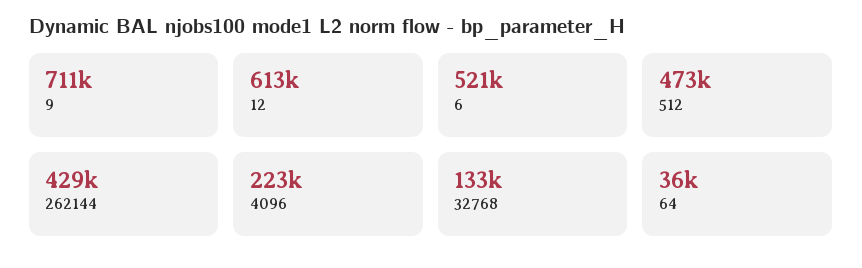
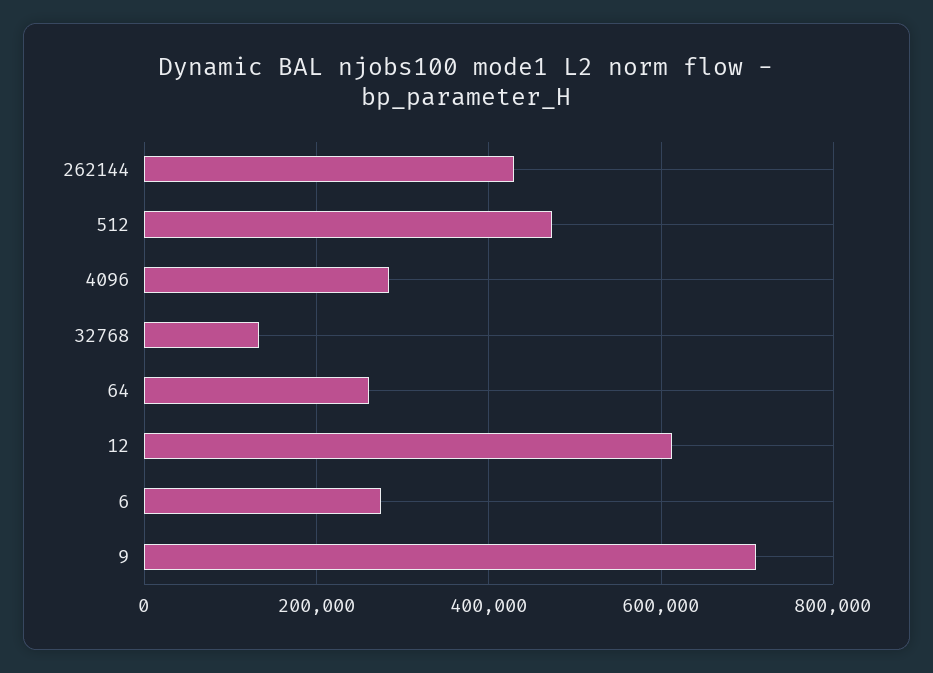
6: 521000 -> 280000
4096: 223000 -> 280000
64: 36000 -> 260000

